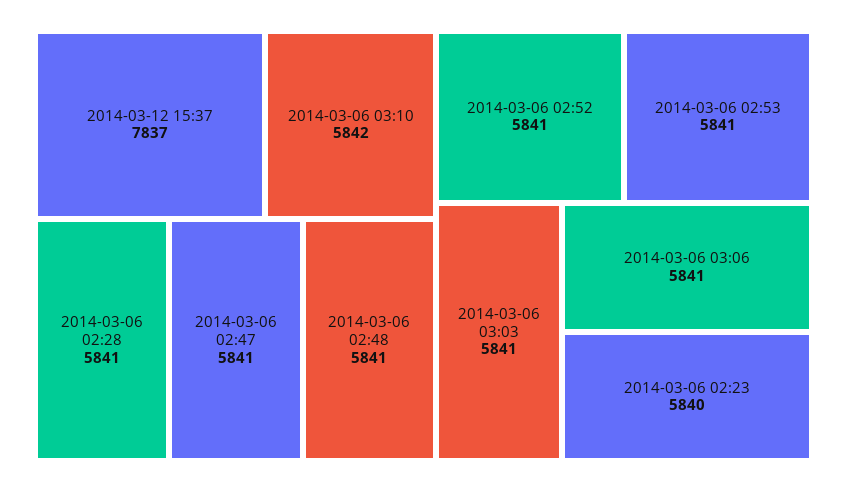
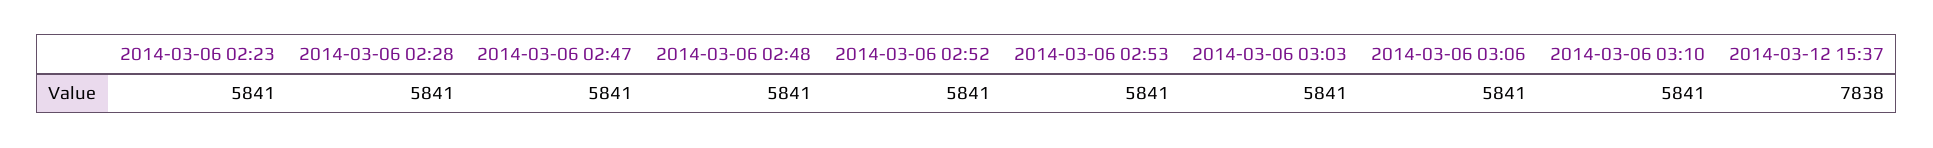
2014-03-12 15:37: 7837 -> 7838
2014-03-06 03:10: 5842 -> 5841
2014-03-06 02:23: 5840 -> 5841

